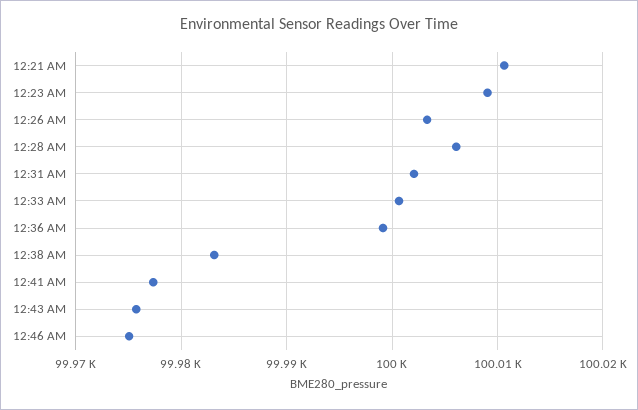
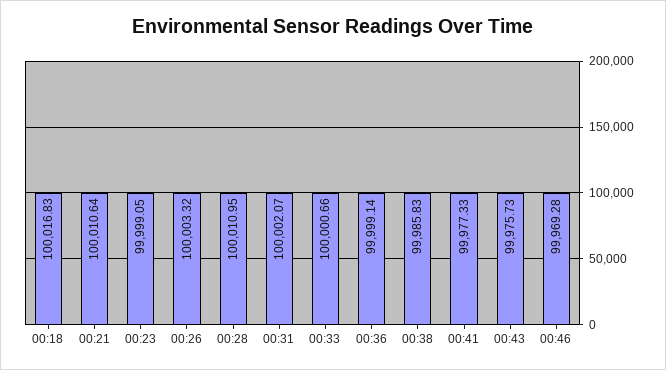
12:23 AM: 100009 -> 99999.05
12:28 AM: 100006 -> 100010.95
12:38 AM: 99983 -> 99985.83
12:46 AM: 99975 -> 99969.28
00:18: none -> 100016.83

